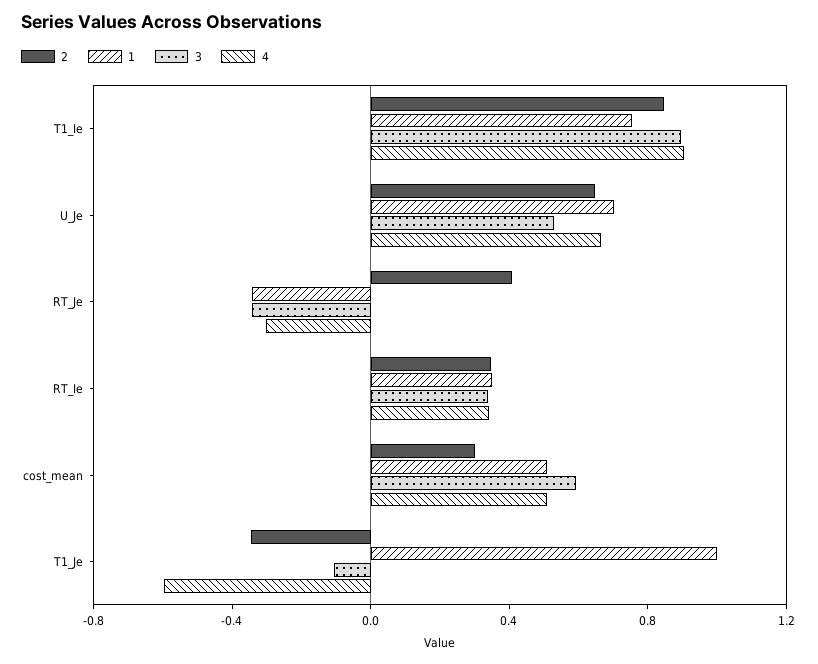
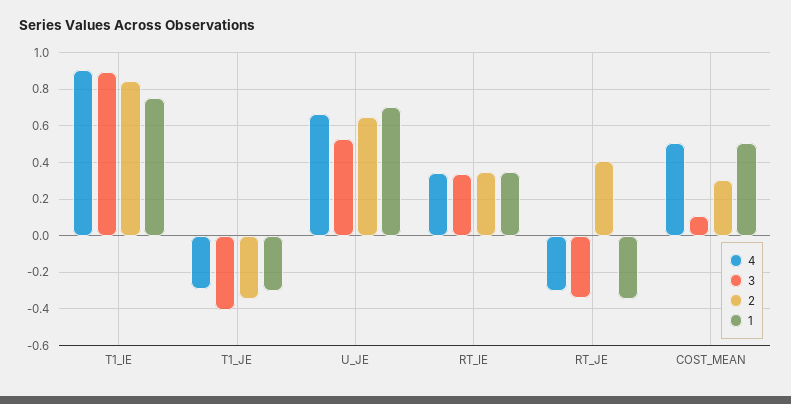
3, cost_mean: 0.6 -> 0.1
1, T1_Je: 1 -> -0.3
3, T1_Je: -0.1 -> -0.4
4, T1_Je: -0.6 -> -0.3

